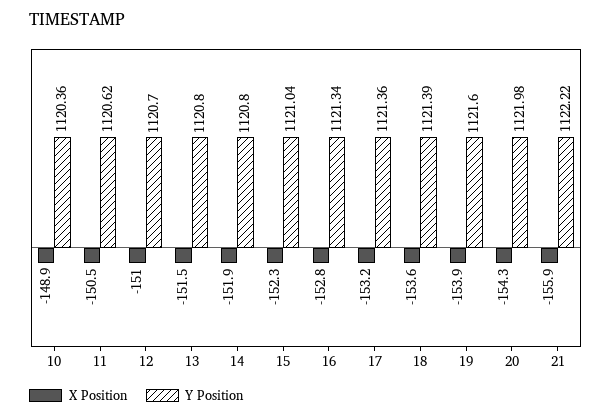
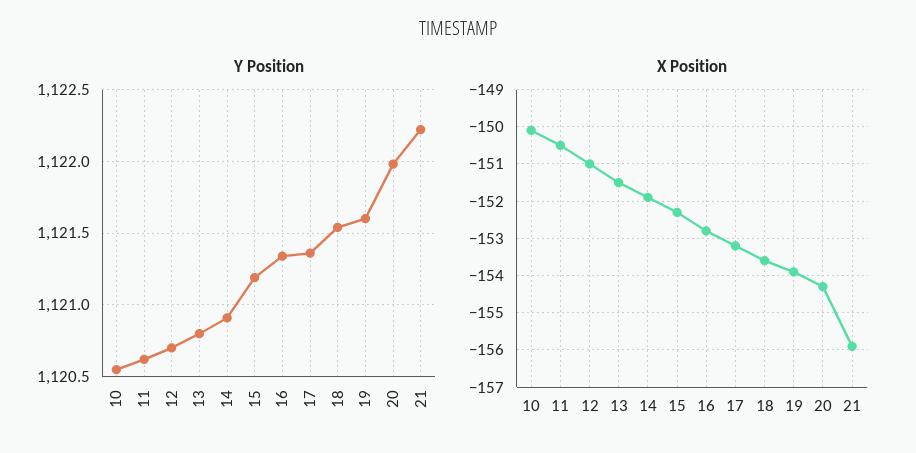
X Position, 10: -148.9 -> -150
Y Position, 10: 1120.36 -> 1120.55
Y Position, 14: 1120.8 -> 1120.9
Y Position, 15: 1121.04 -> 1121.2
Y Position, 18: 1121.39 -> 1121.55

